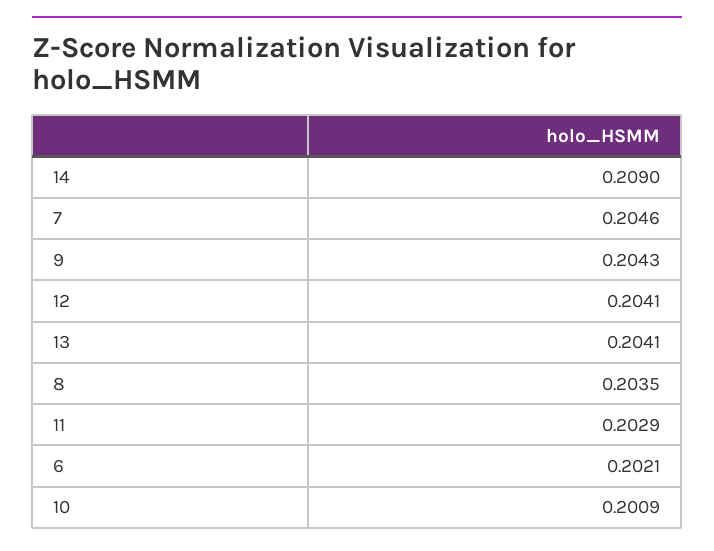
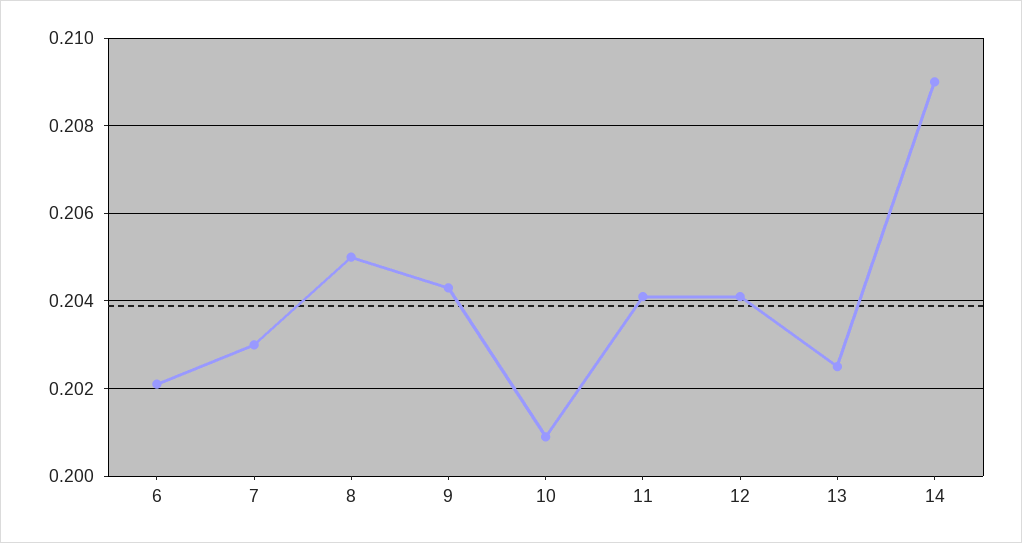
7: 0.2046 -> 0.203
13: 0.2041 -> 0.2025
8: 0.2035 -> 0.205
11: 0.2029 -> 0.204

